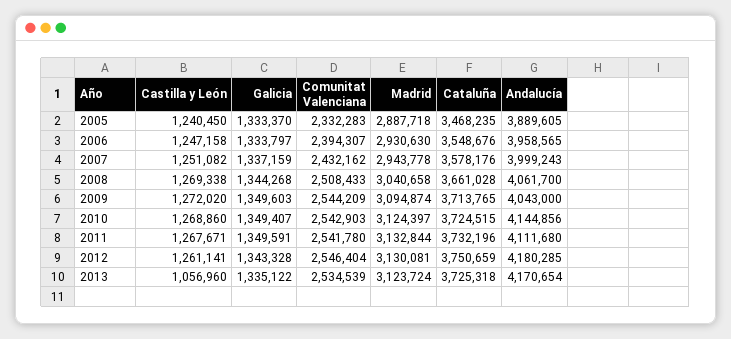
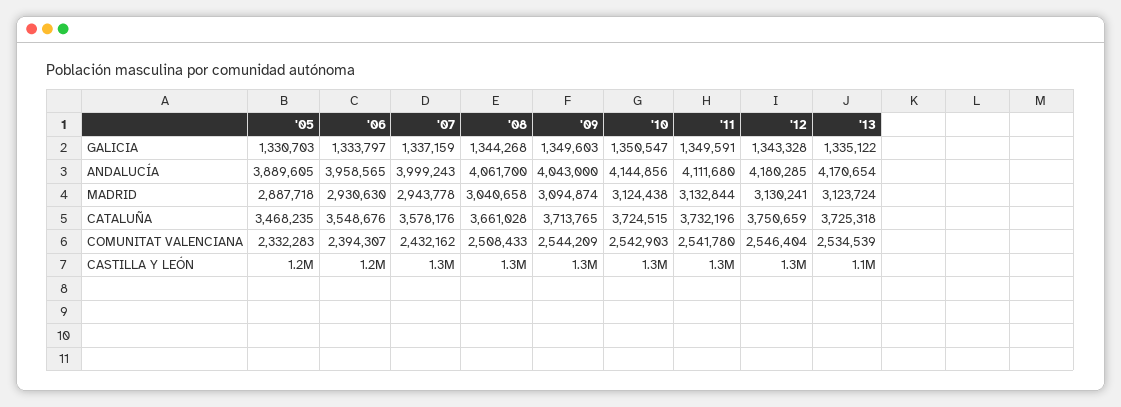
Galicia, 2005: 1333370 -> 1330703
Galicia, 2010: 1349407 -> 1350547
Madrid, 2010: 3124397 -> 3124438
Madrid, 2012: 3130081 -> 3130241

